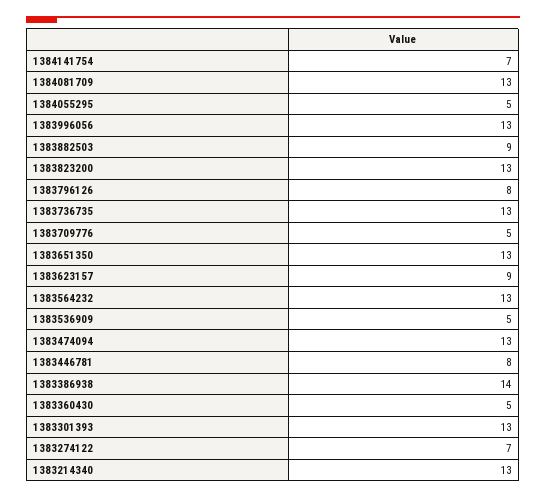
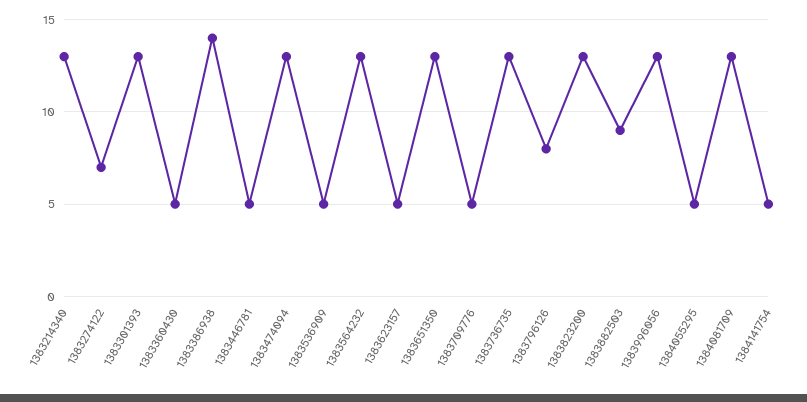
1384141754: 7 -> 5
1383623157: 9 -> 5
1383446781: 8 -> 5

